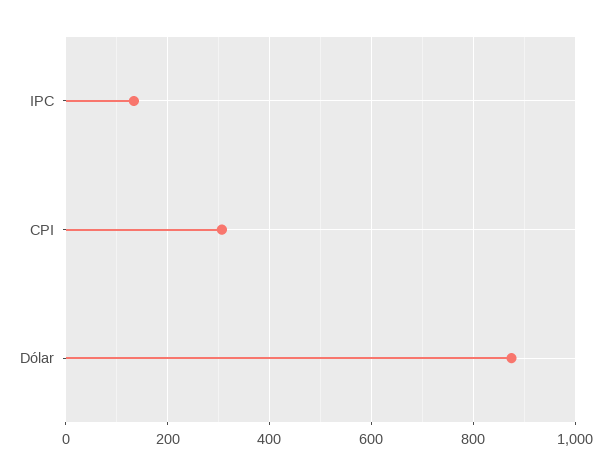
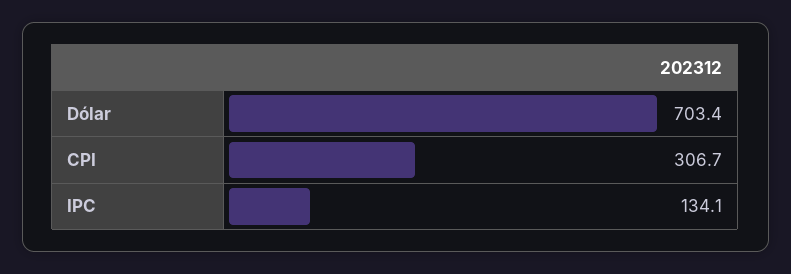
Dólar: 880 -> 703.4

